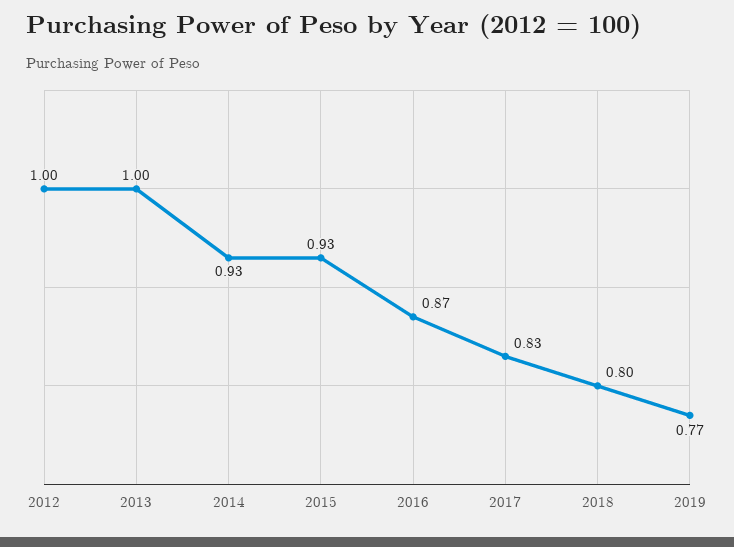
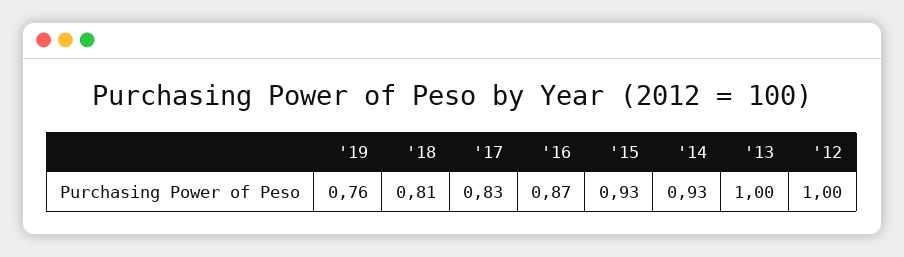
2018: 0.8 -> 0.81
2019: 0.77 -> 0.76

